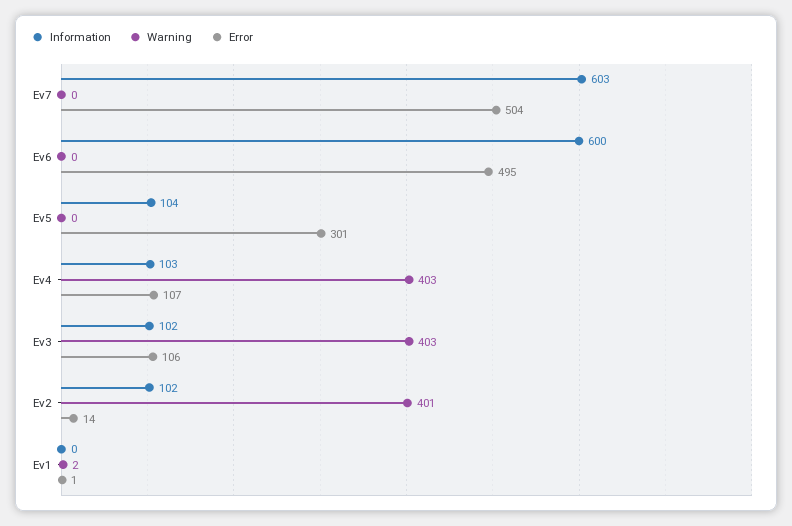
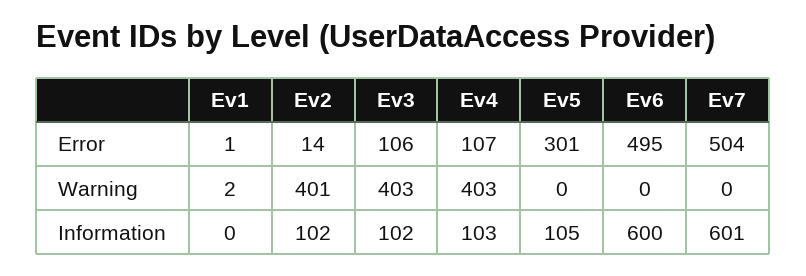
Information, Ev7: 603 -> 601
Information, Ev5: 104 -> 105

